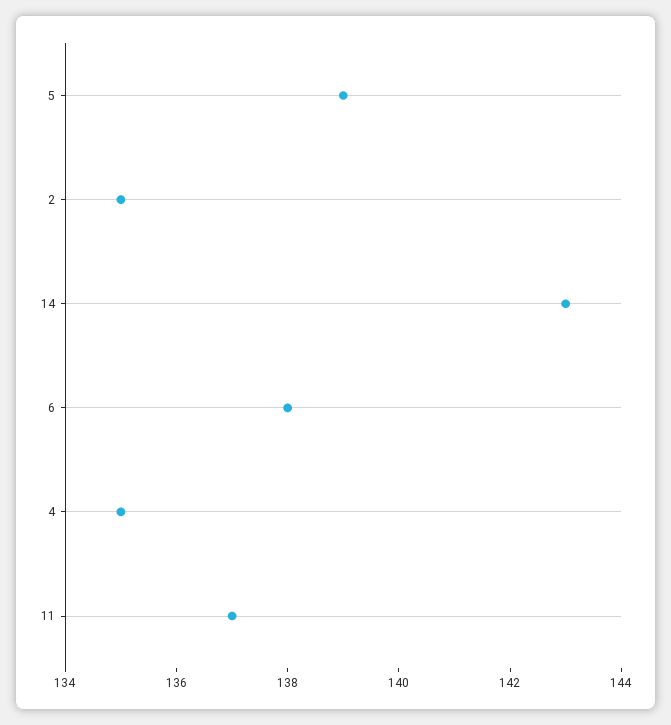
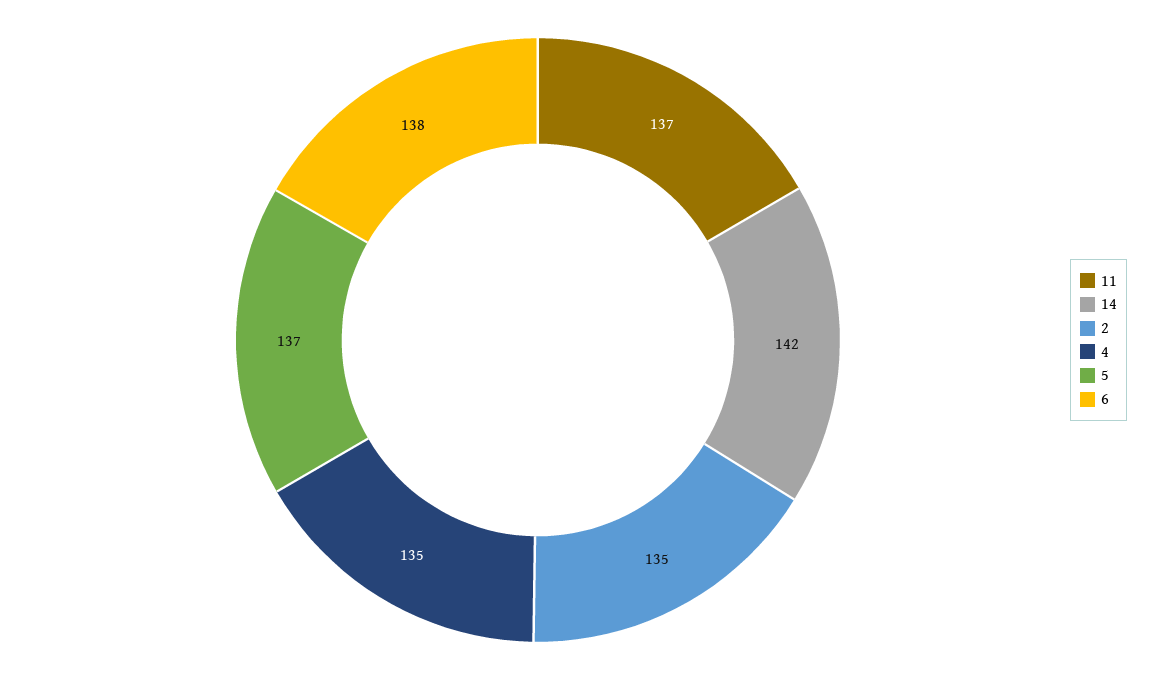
5: 139 -> 137
14: 143 -> 142

